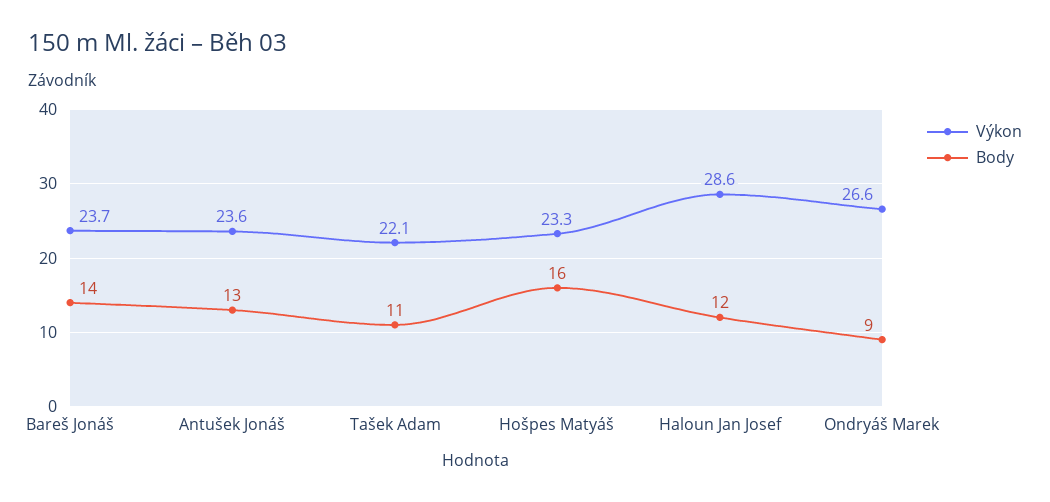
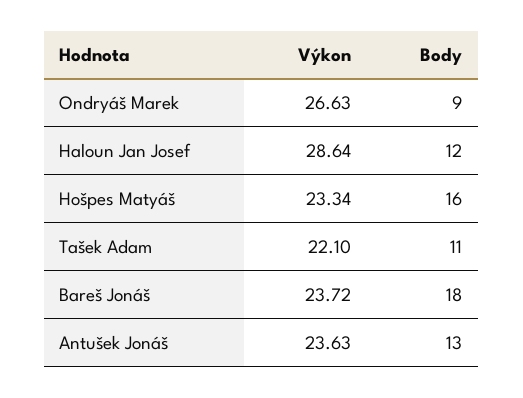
Body, Bareš Jonáš: 14 -> 18

